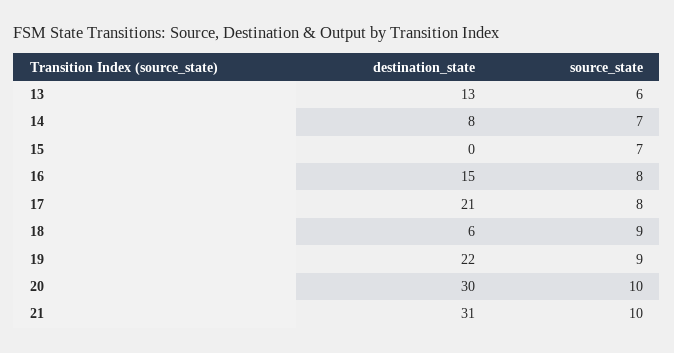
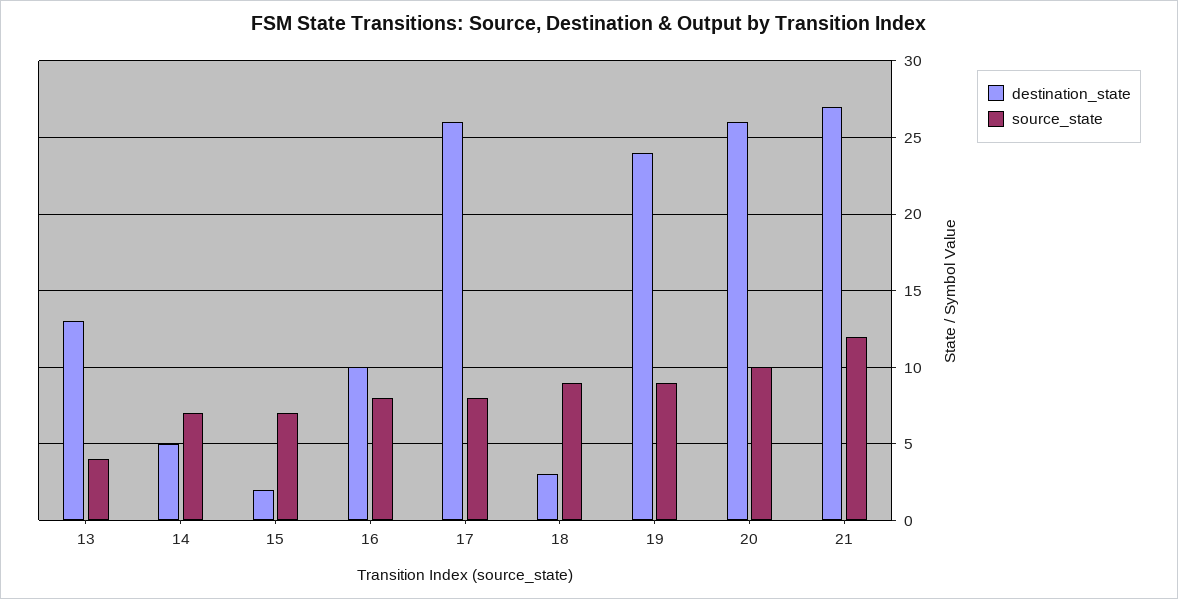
source_state, 13: 6 -> 4
destination_state, 14: 8 -> 5
destination_state, 15: 0 -> 2
destination_state, 16: 15 -> 10
destination_state, 17: 21 -> 26
destination_state, 18: 6 -> 3
destination_state, 19: 22 -> 24
destination_state, 20: 30 -> 26
destination_state, 21: 31 -> 27
source_state, 21: 10 -> 12

